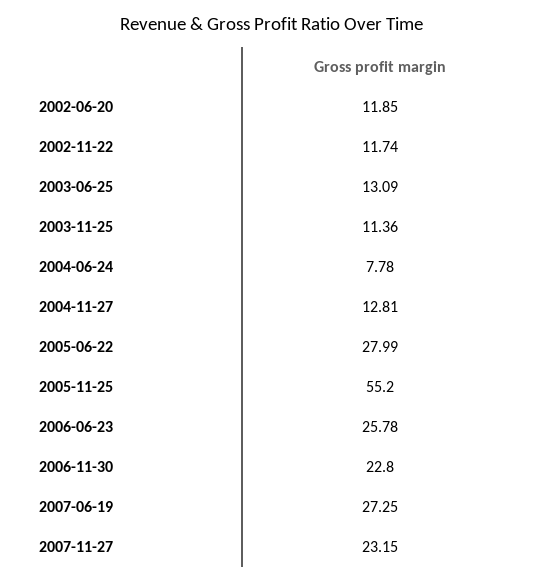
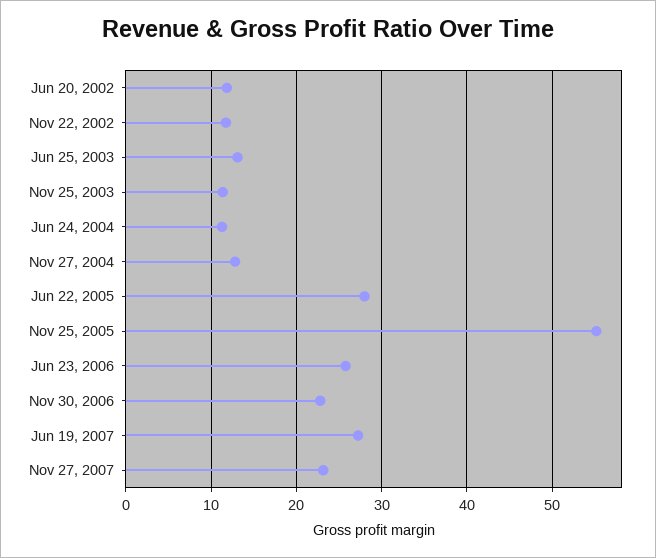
2004-06-24: 7.78 -> 11

